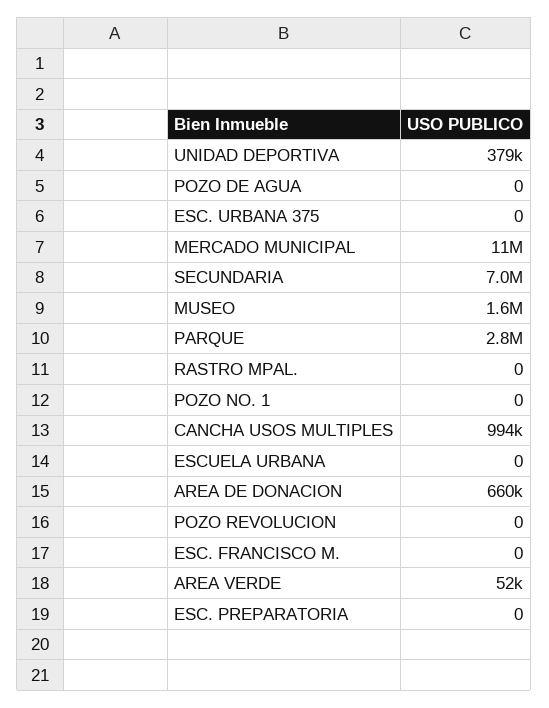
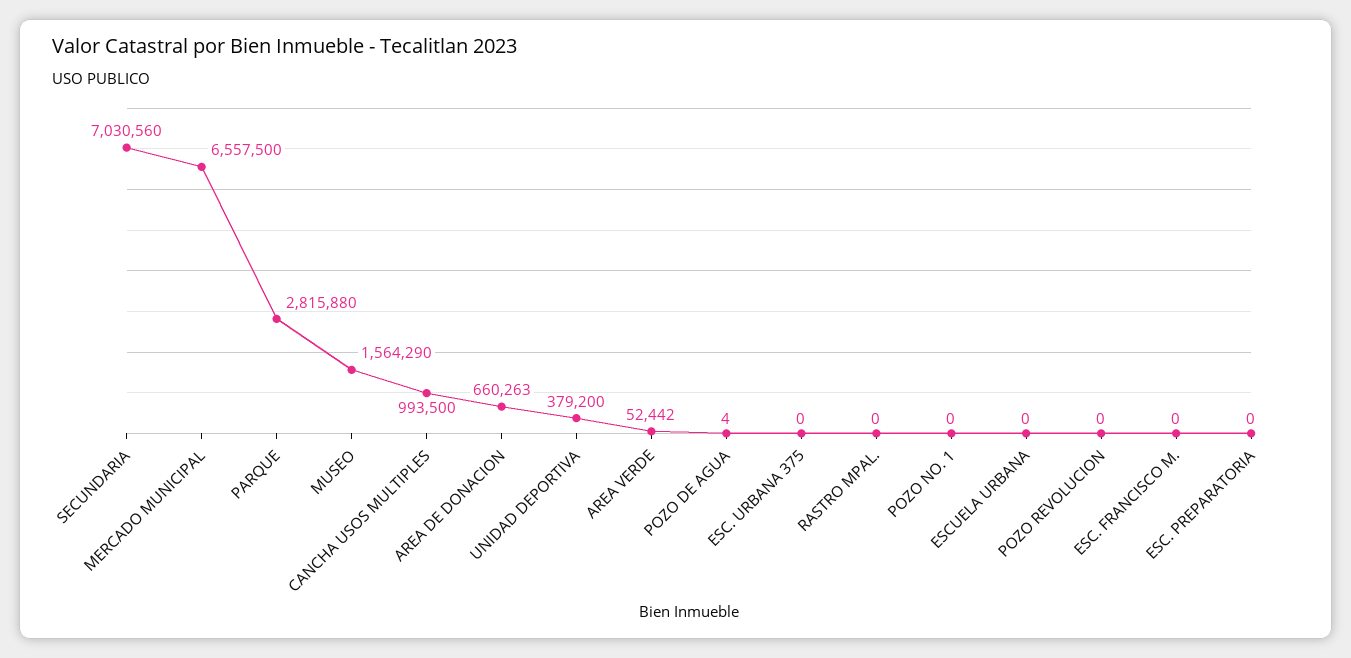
POZO DE AGUA: 0 -> 4
MERCADO MUNICIPAL: 11000000 -> 6557500

